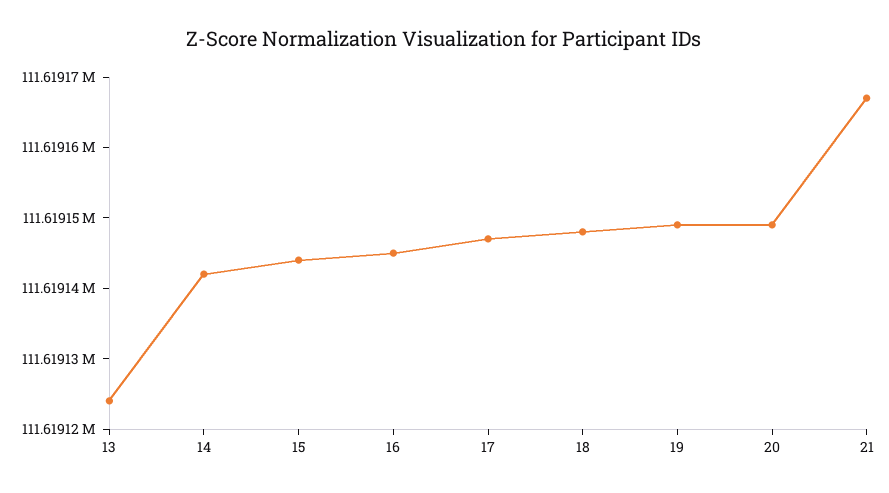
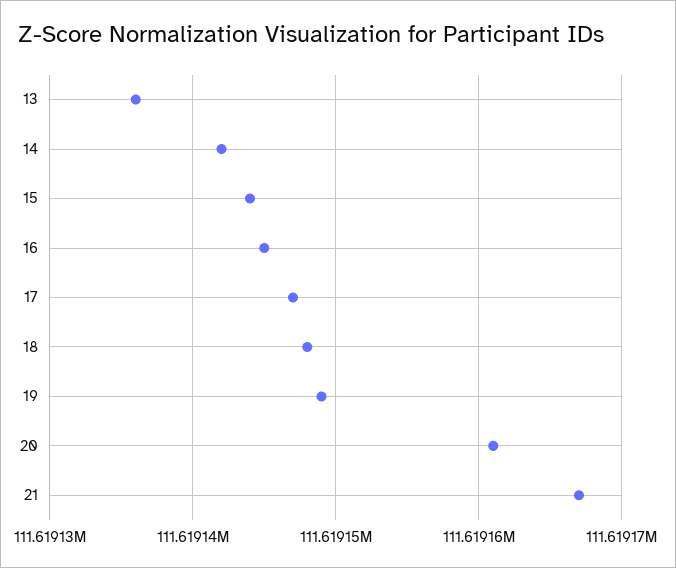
13: 111619125 -> 111619136
20: 111619150 -> 111619161

